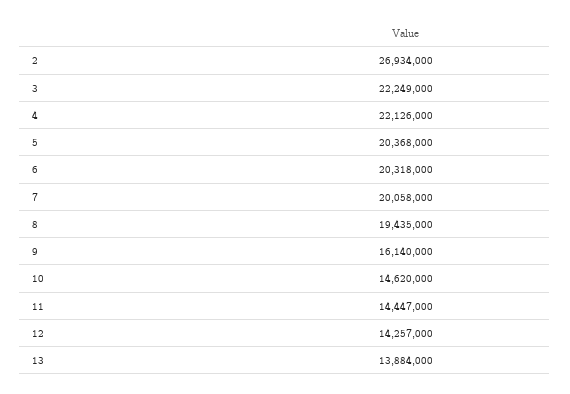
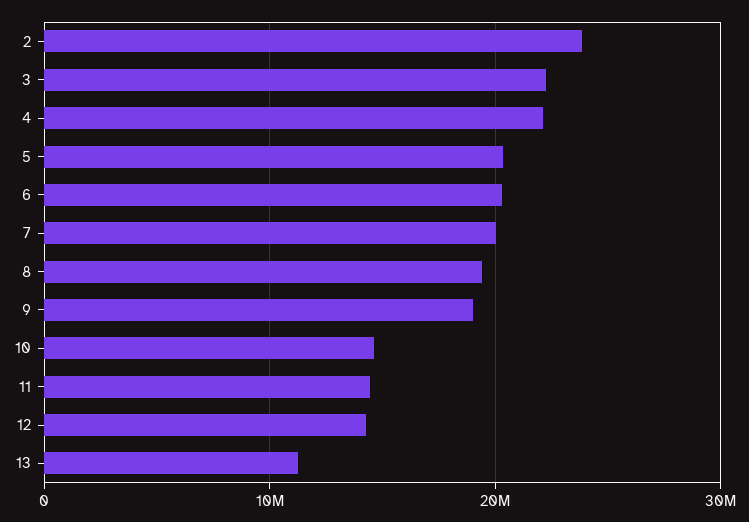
2: 26934000 -> 24000000
9: 16140000 -> 19000000
13: 13884000 -> 11000000

